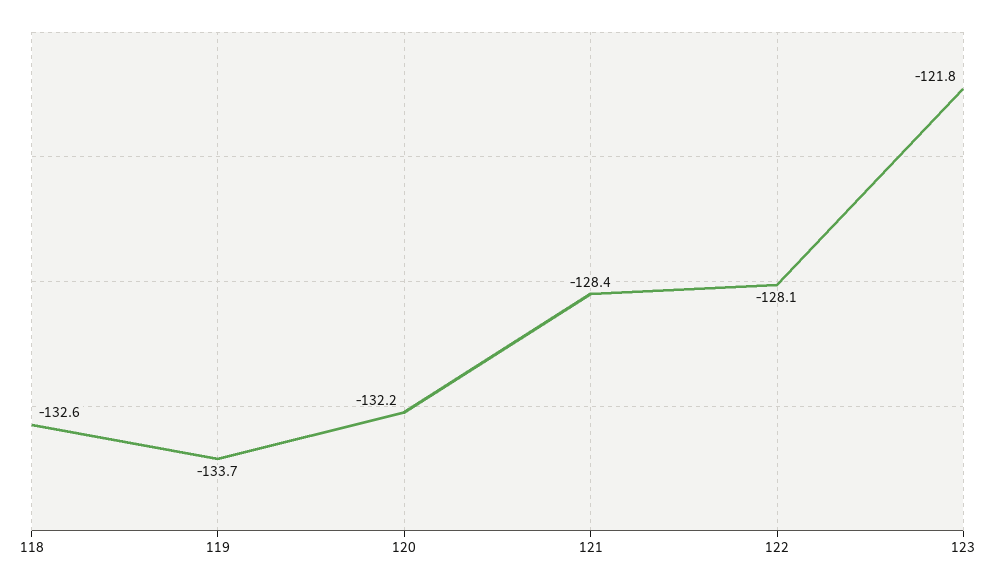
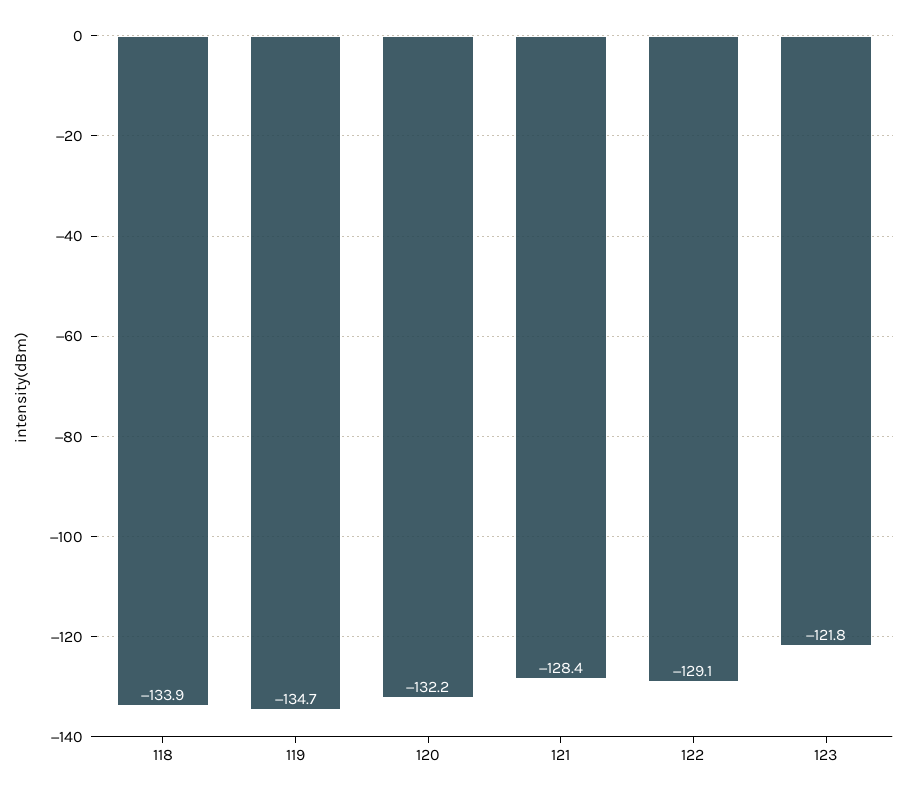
118: -132.6 -> -133.9
119: -133.7 -> -134.7
122: -128.1 -> -129.1

